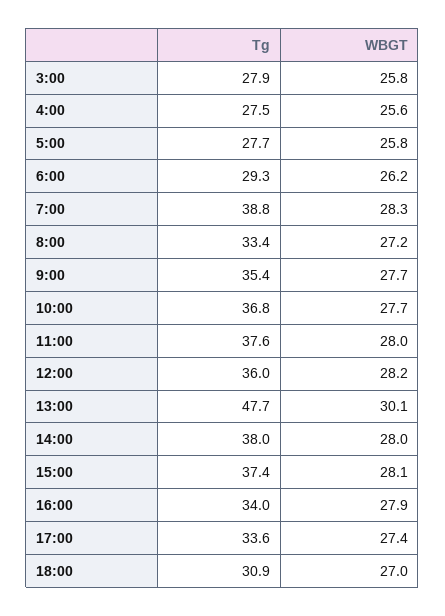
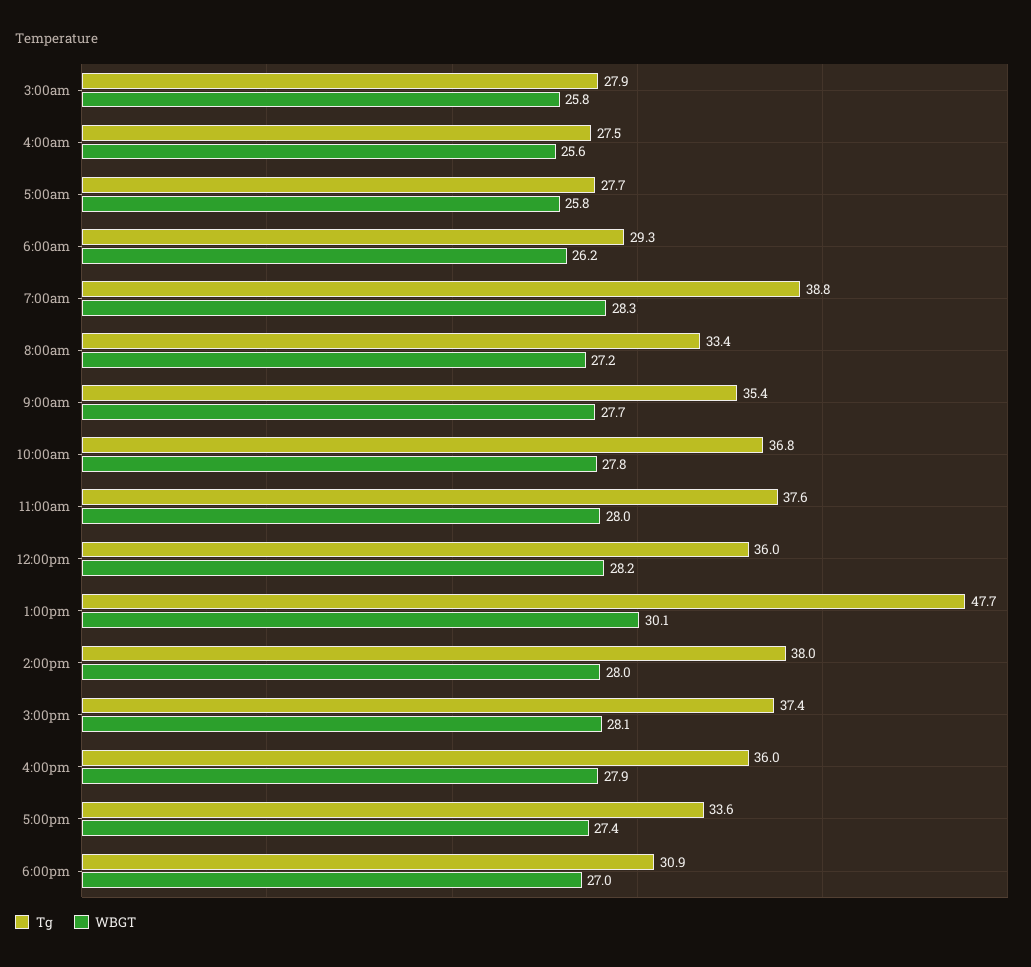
WBGT, 10:00: 27.7 -> 27.8
Tg, 16:00: 34 -> 36

